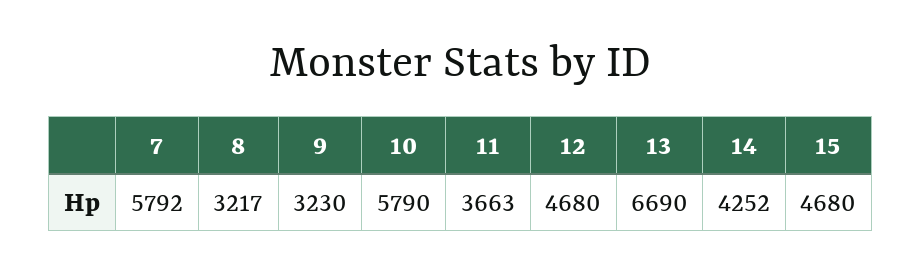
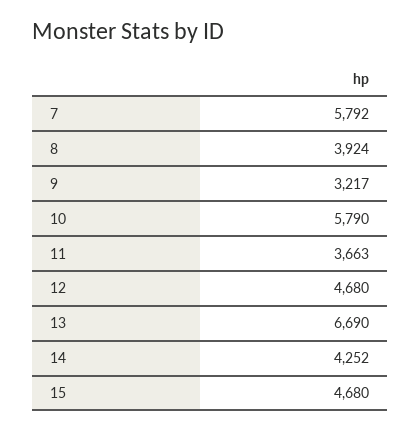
8: 3217 -> 3924
9: 3230 -> 3217

